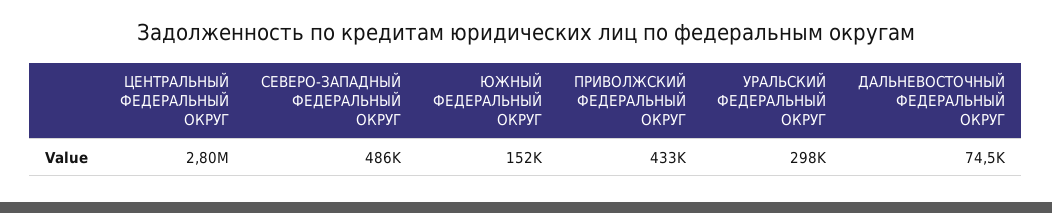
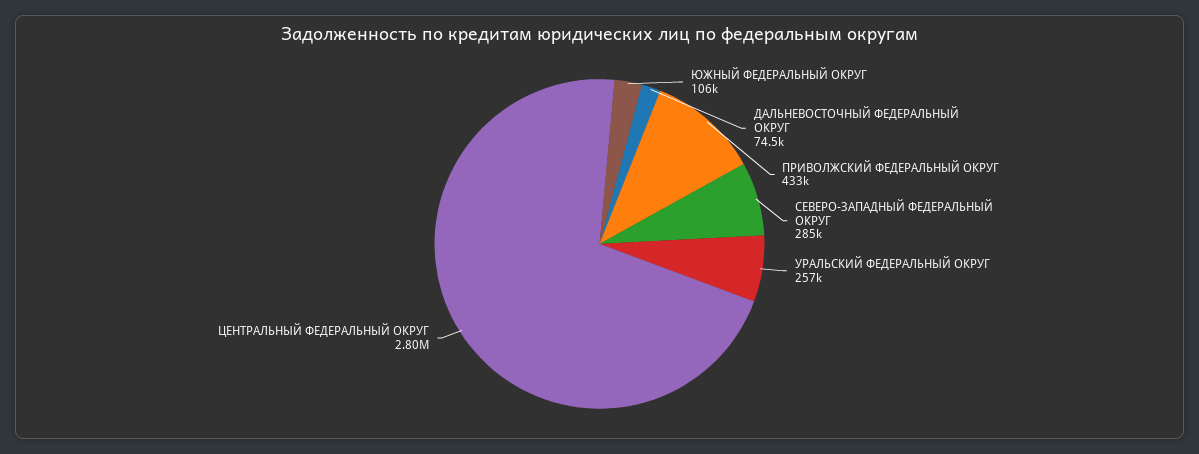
СЕВЕРО-ЗАПАДНЫЙ ФЕДЕРАЛЬНЫЙ ОКРУГ: 486000 -> 285000
ЮЖНЫЙ ФЕДЕРАЛЬНЫЙ ОКРУГ: 152000 -> 106000
УРАЛЬСКИЙ ФЕДЕРАЛЬНЫЙ ОКРУГ: 298000 -> 257000

